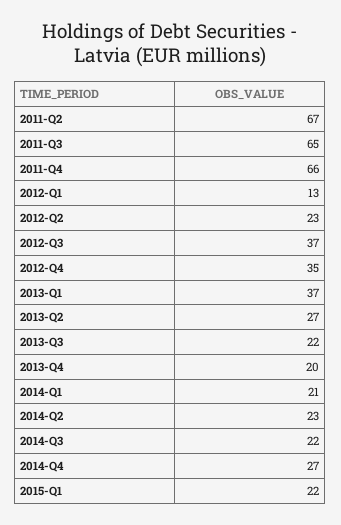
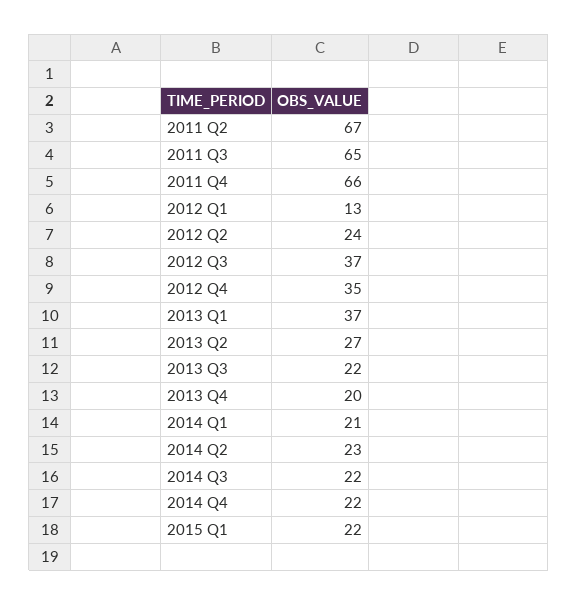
2012-Q2: 23 -> 24
2014-Q4: 27 -> 22

